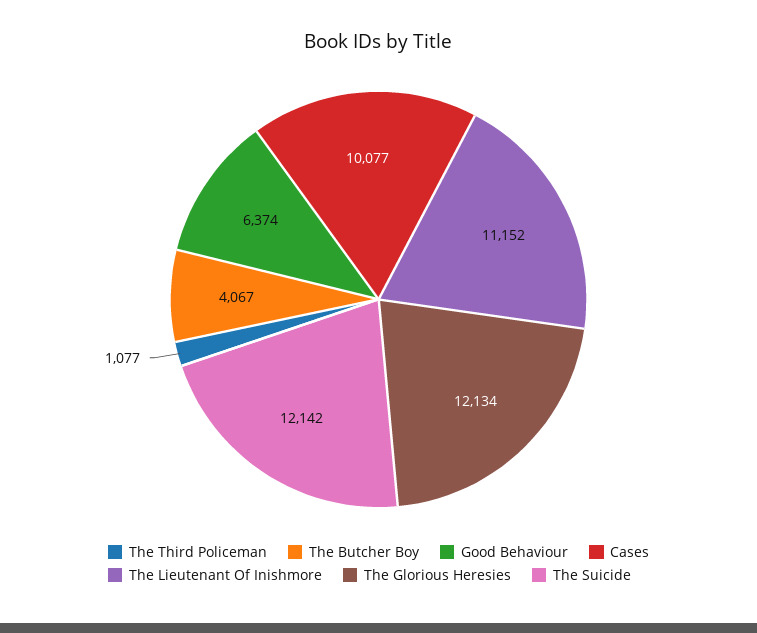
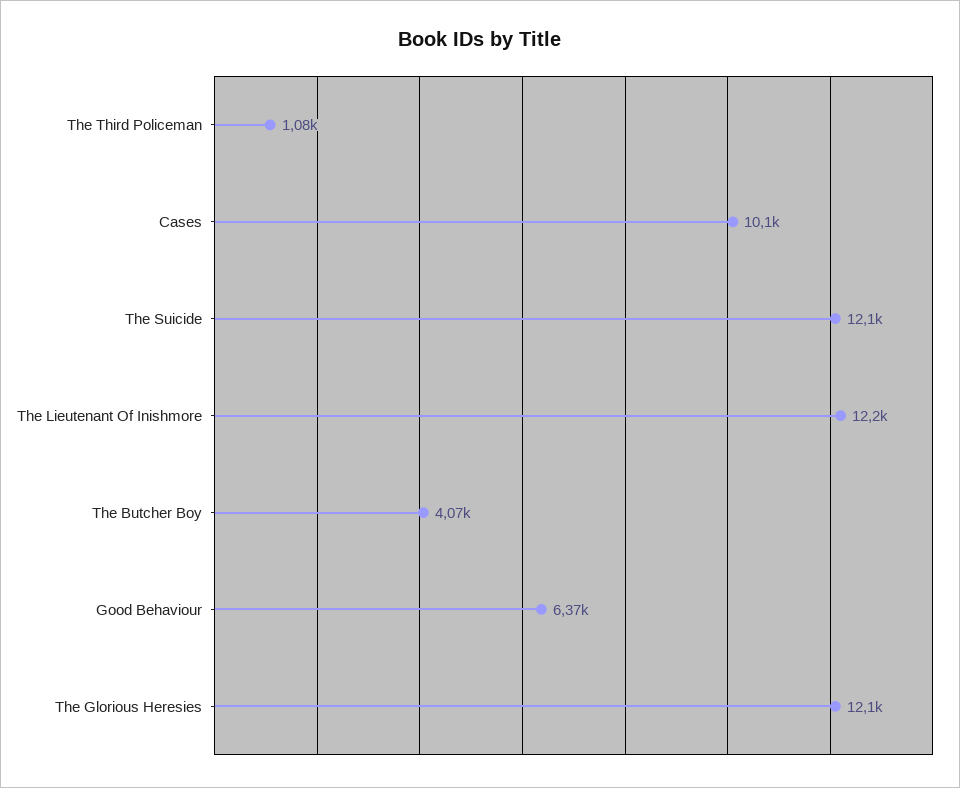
The Lieutenant Of Inishmore: 11152 -> 12200

